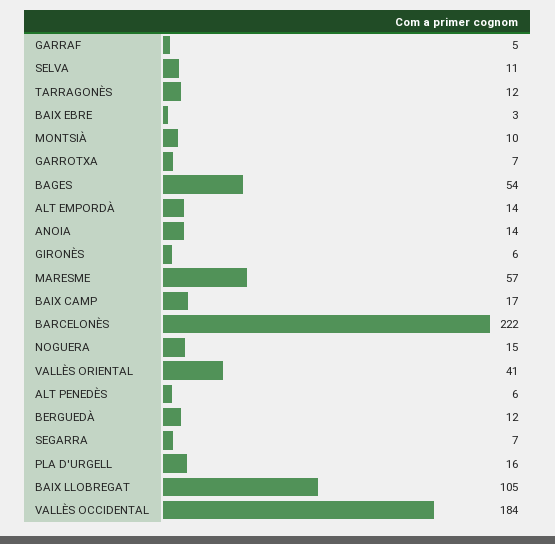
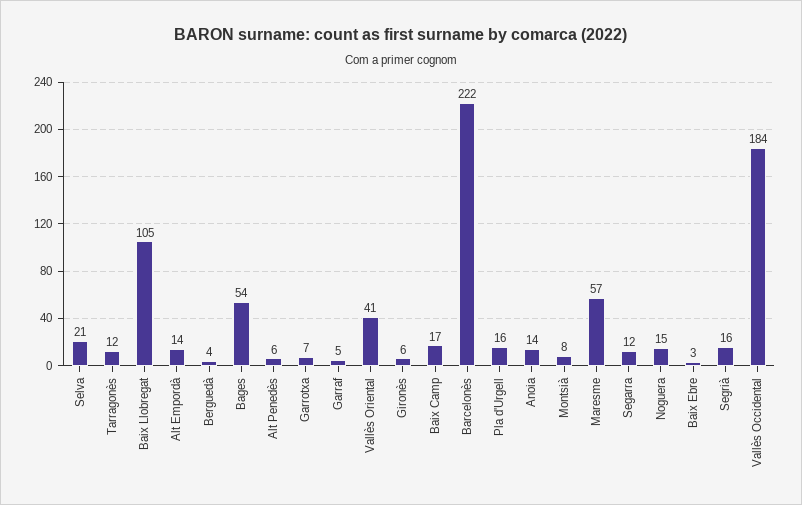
SELVA: 11 -> 21
MONTSIÀ: 10 -> 8
BERGUEDÀ: 12 -> 4
SEGARRA: 7 -> 12
Segrià: none -> 16

